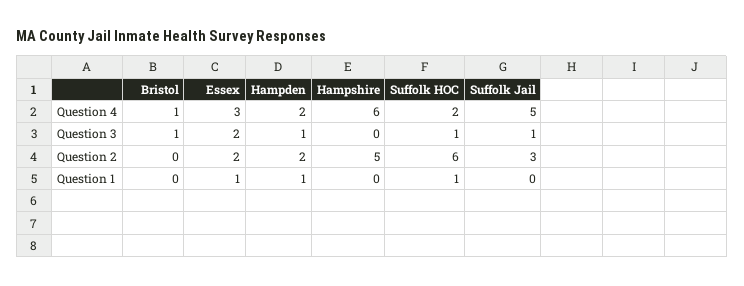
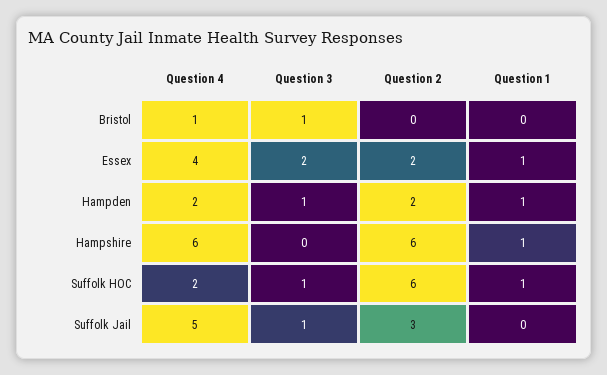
Essex, Question 4: 3 -> 4
Hampshire, Question 2: 5 -> 6
Hampshire, Question 1: 0 -> 1

